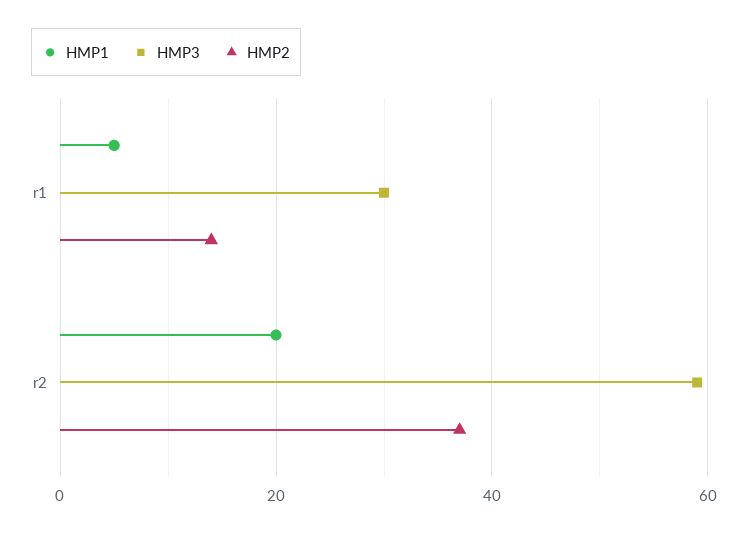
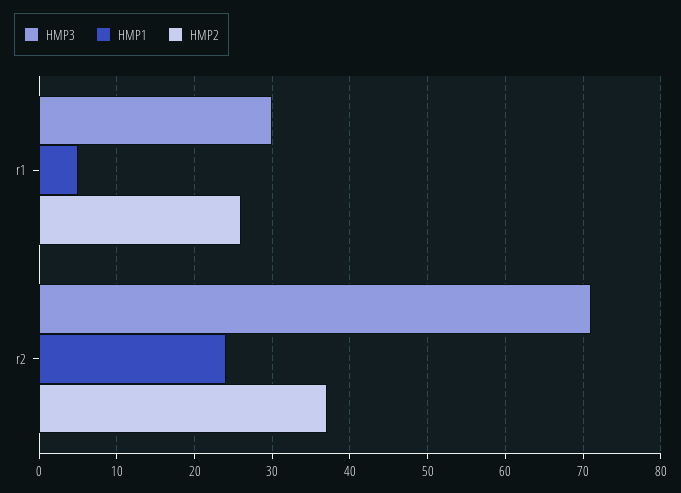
HMP2, r1: 15 -> 26
HMP1, r2: 20 -> 24
HMP3, r2: 60 -> 71

